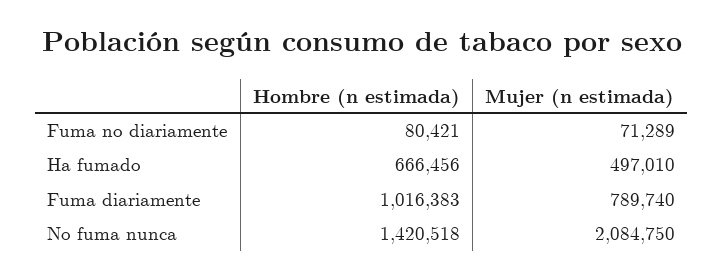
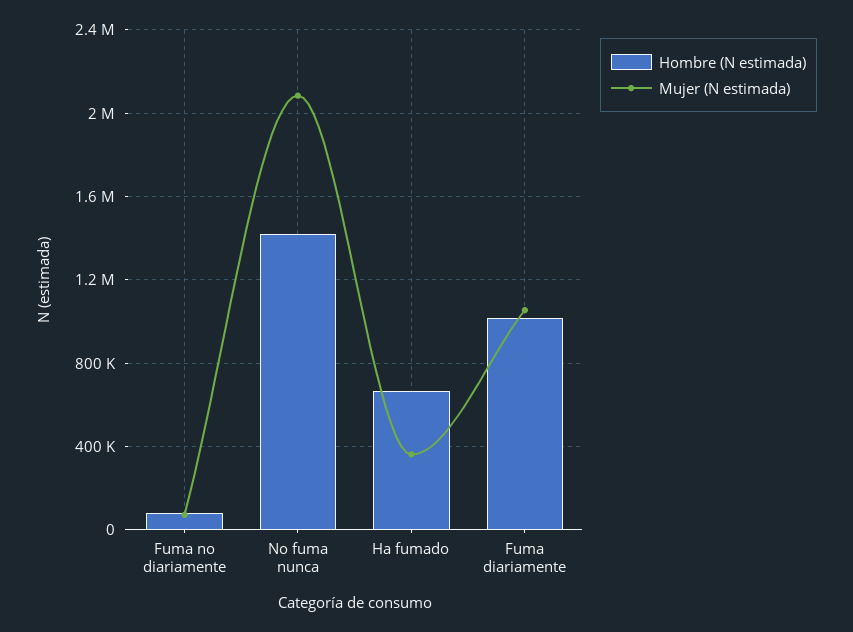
Mujer (n estimada), Ha fumado: 497010 -> 350000
Mujer (n estimada), Fuma diariamente: 789740 -> 1050000

